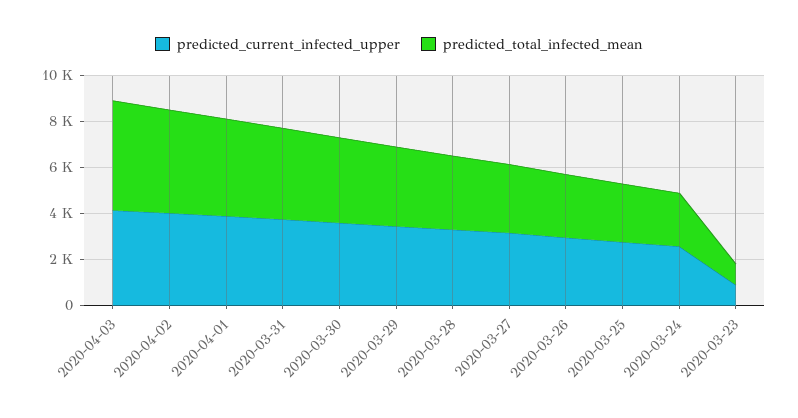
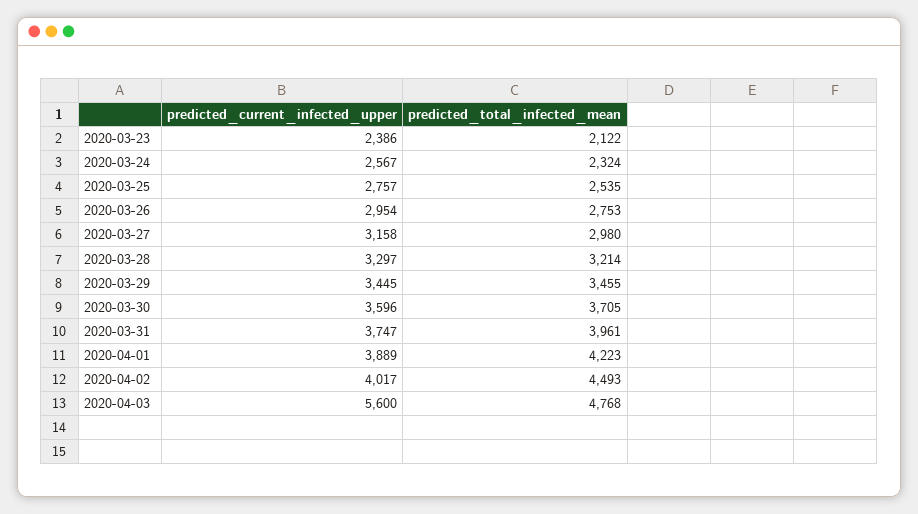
predicted_current_infected_upper, 2020-04-03: 4000 -> 5600
predicted_current_infected_upper, 2020-03-23: 1000 -> 2386
predicted_total_infected_mean, 2020-03-23: 1000 -> 2122

